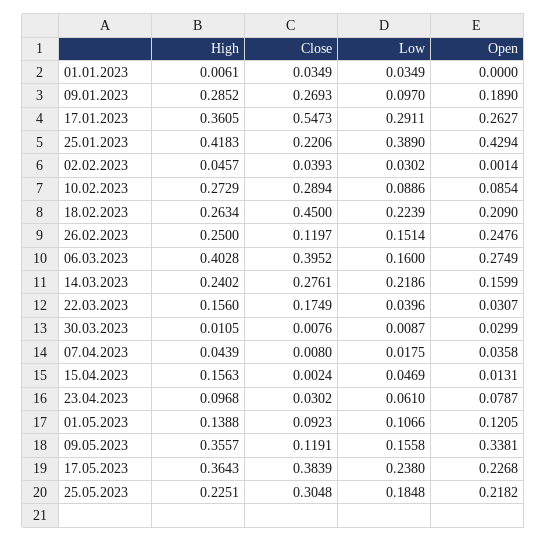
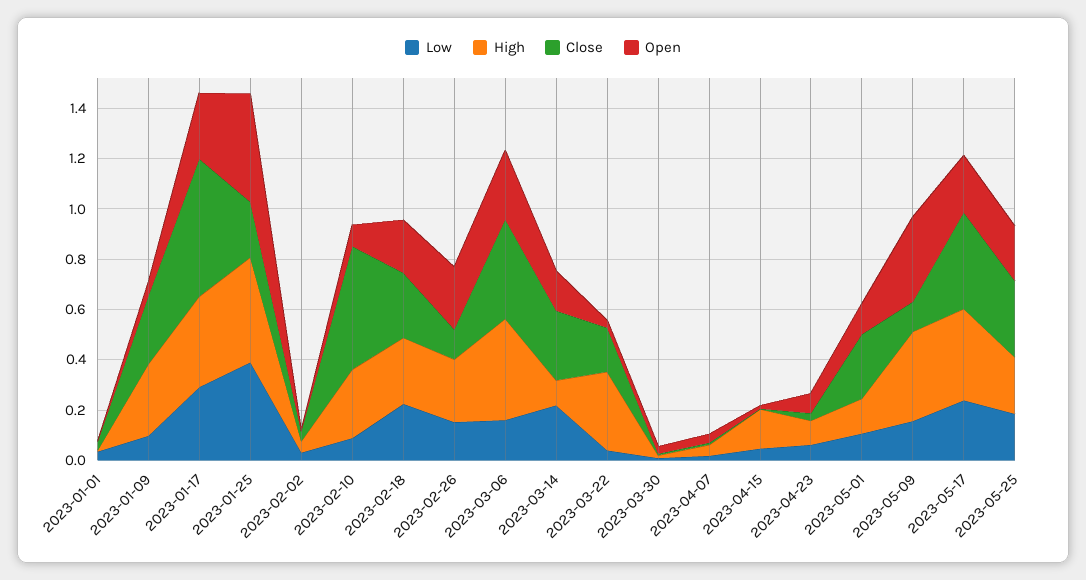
Open, 09.01.2023: 0.189 -> 0.05
Close, 10.02.2023: 0.2894 -> 0.5
Close, 18.02.2023: 0.45 -> 0.25
High, 14.03.2023: 0.2402 -> 0.1
High, 22.03.2023: 0.156 -> 0.3
Close, 01.05.2023: 0.0923 -> 0.25

